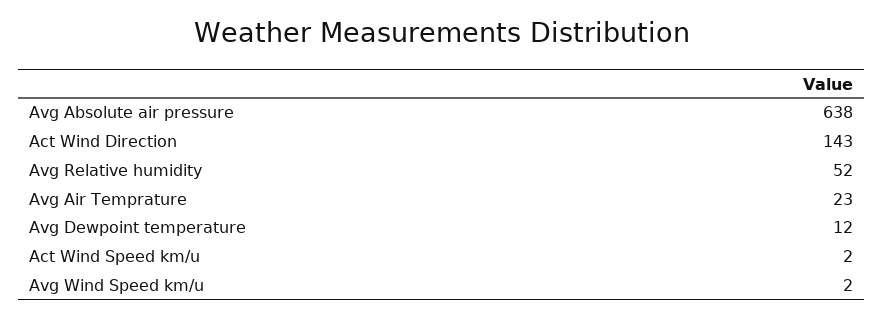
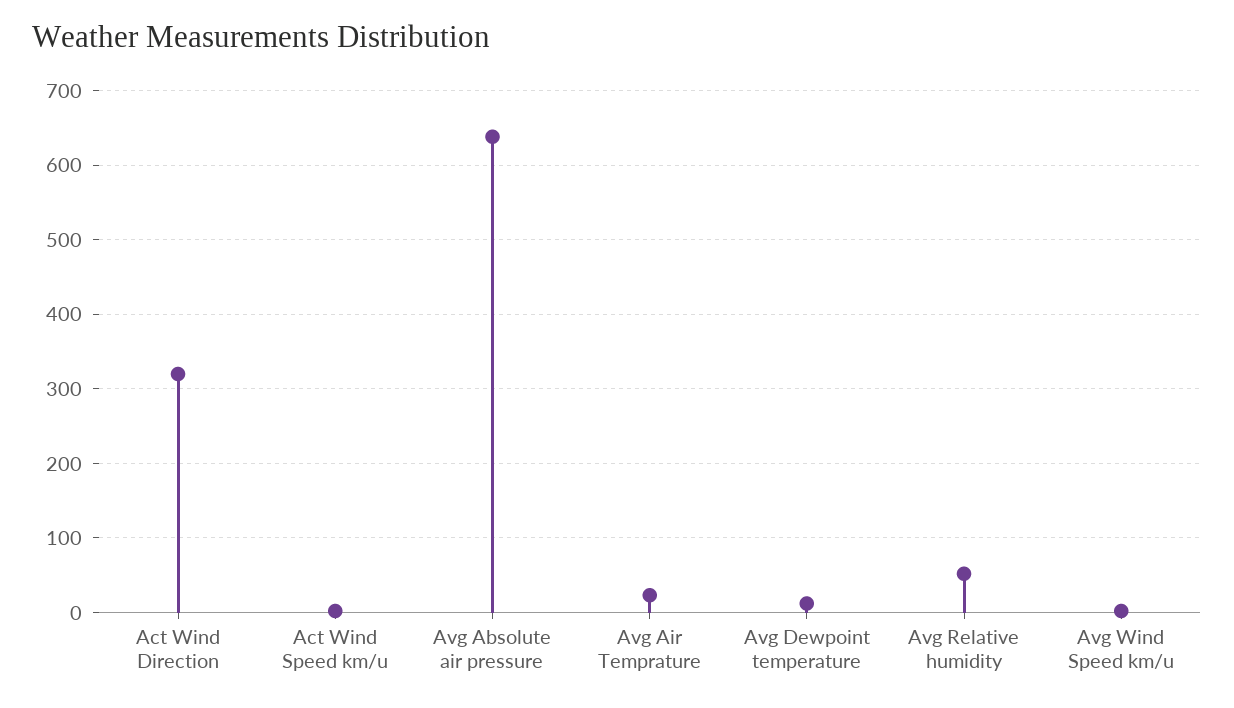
Act Wind Direction: 143 -> 320

